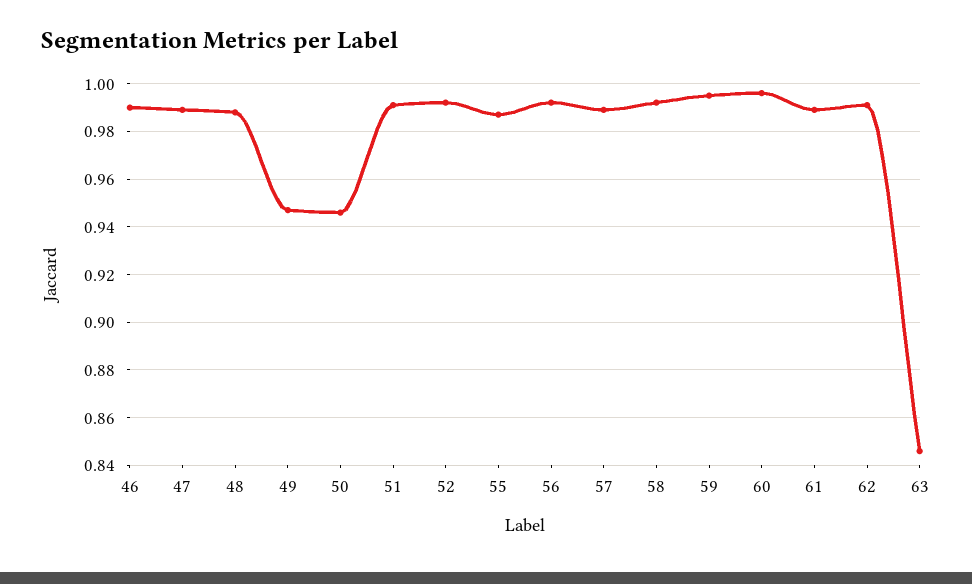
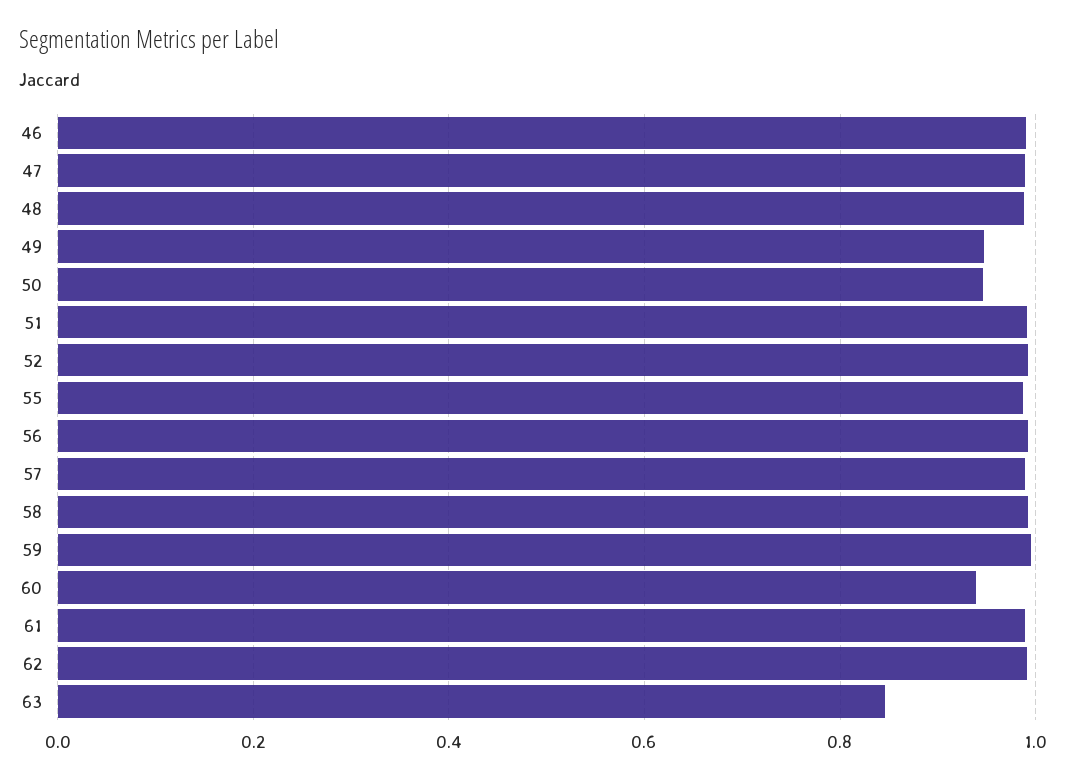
60: 0.995 -> 0.94

